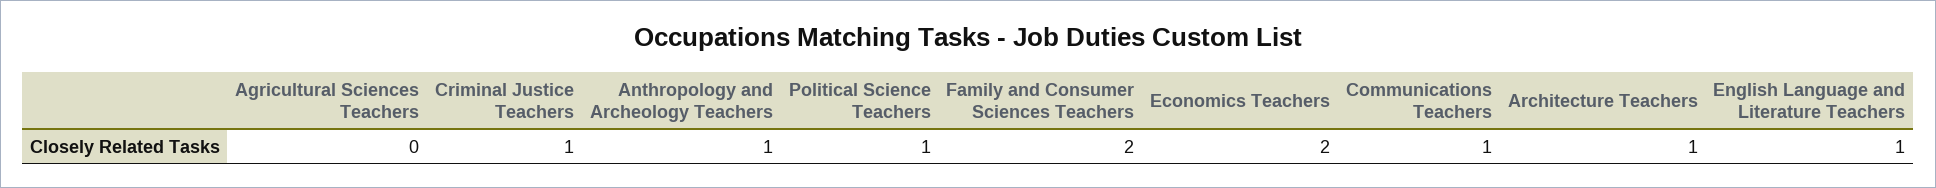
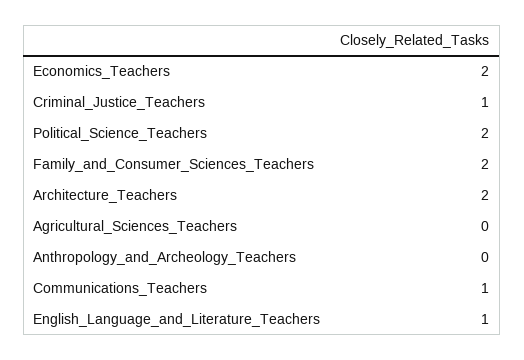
Anthropology and Archeology Teachers: 1 -> 0
Political Science Teachers: 1 -> 2
Architecture Teachers: 1 -> 2

